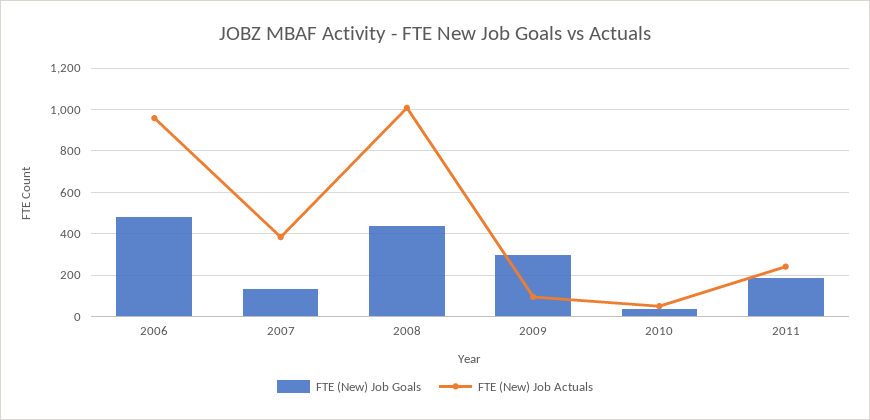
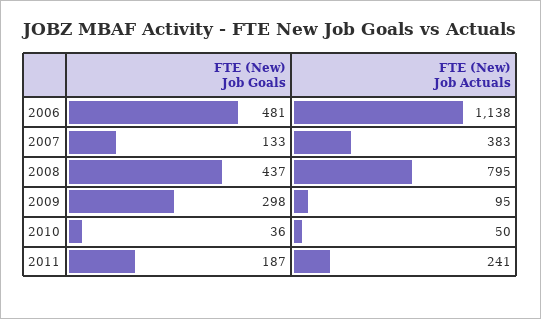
FTE (New) Job Actuals, 2006: 950 -> 1138
FTE (New) Job Actuals, 2008: 1000 -> 795

